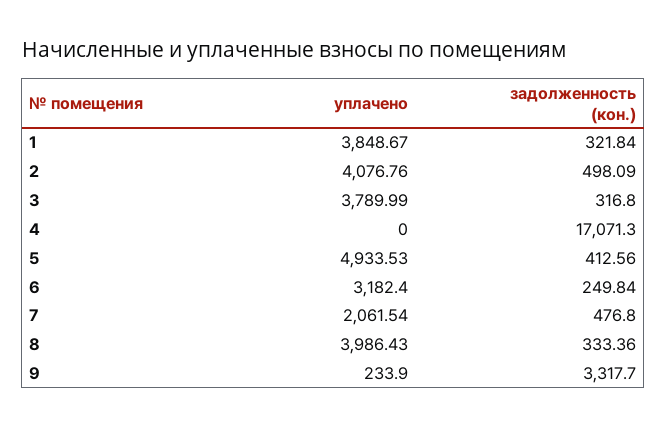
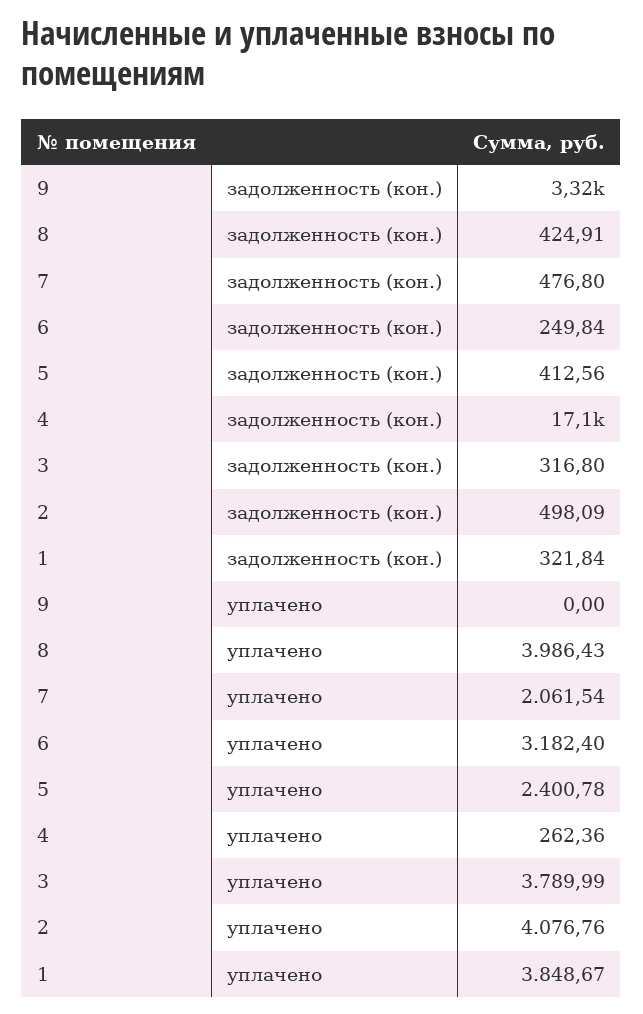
уплачено, 4: 0 -> 262.36
уплачено, 5: 4933.53 -> 2400.78
задолженность (кон.), 8: 333.36 -> 424.91
уплачено, 9: 233.9 -> 0

